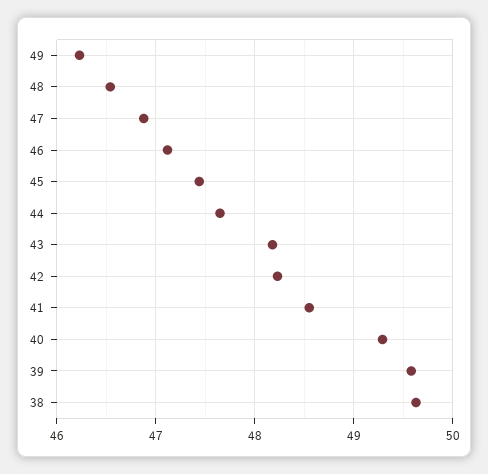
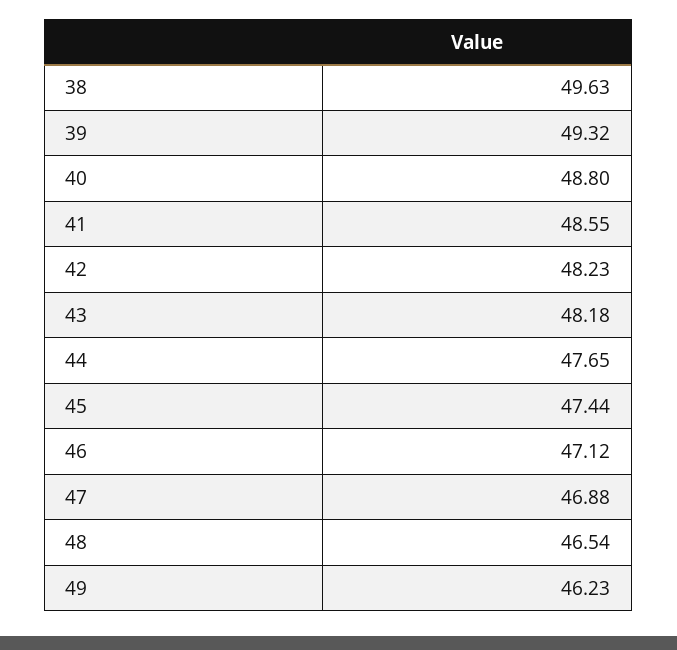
40: 49.3 -> 48.8
39: 49.6 -> 49.32

